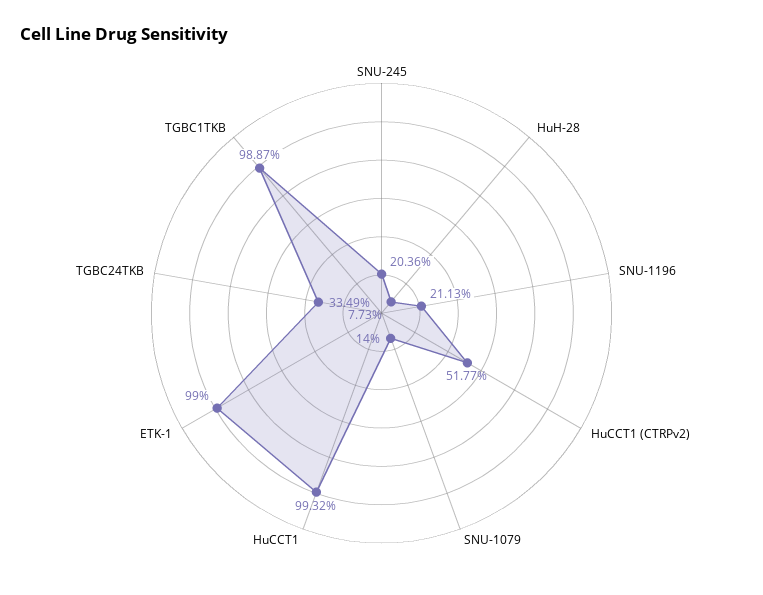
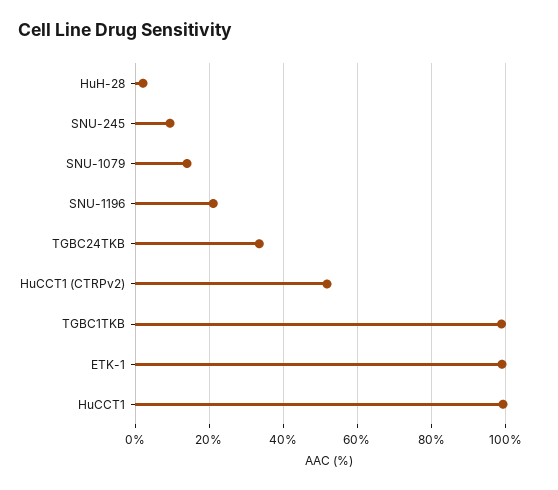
SNU-245: 20.36 -> 10
HuH-28: 7.73 -> 2

